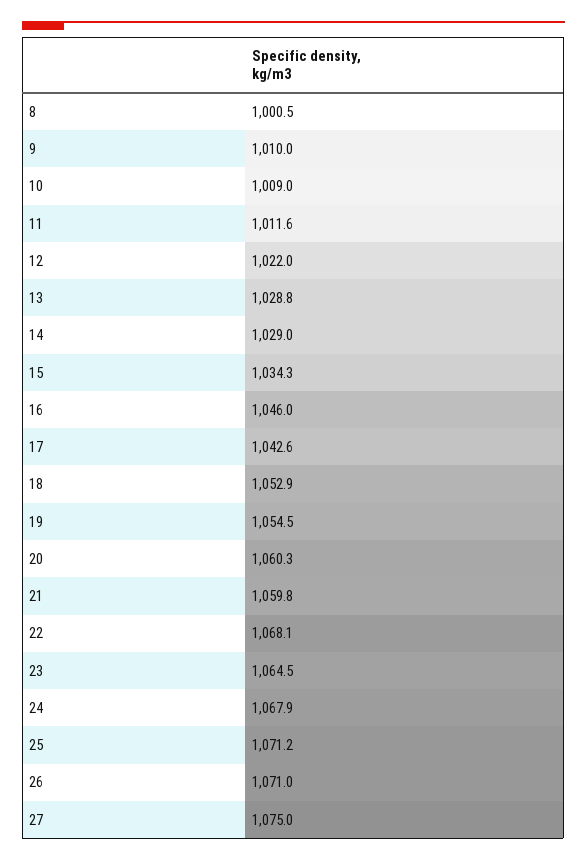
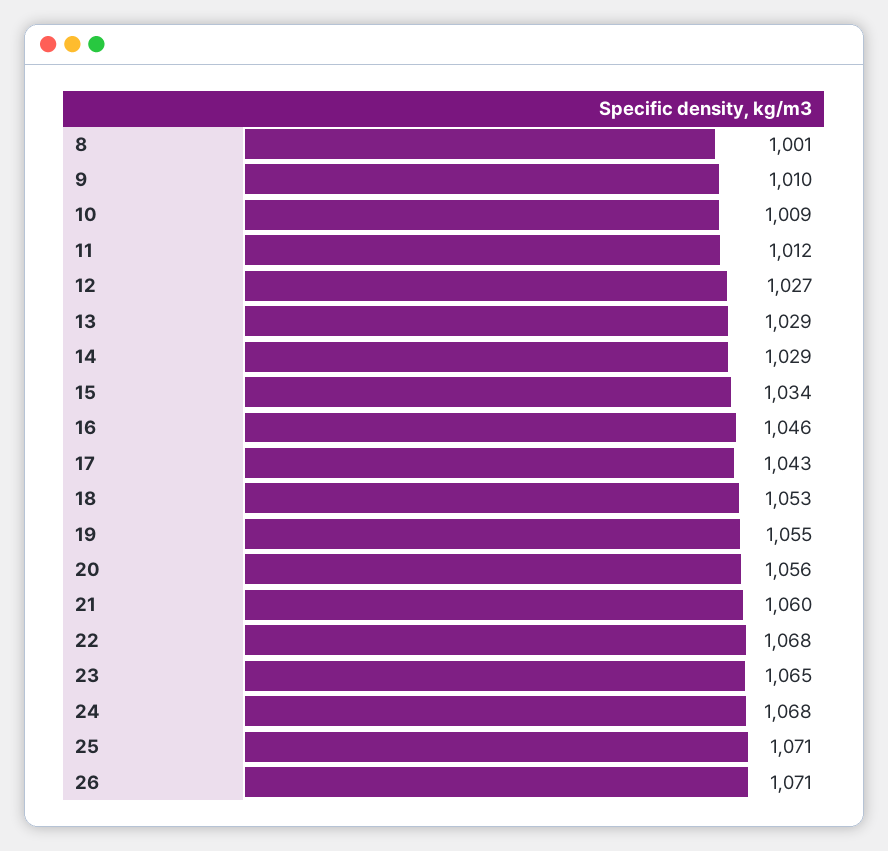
12: 1022 -> 1027
20: 1060.3 -> 1056
27: 1075 -> none

